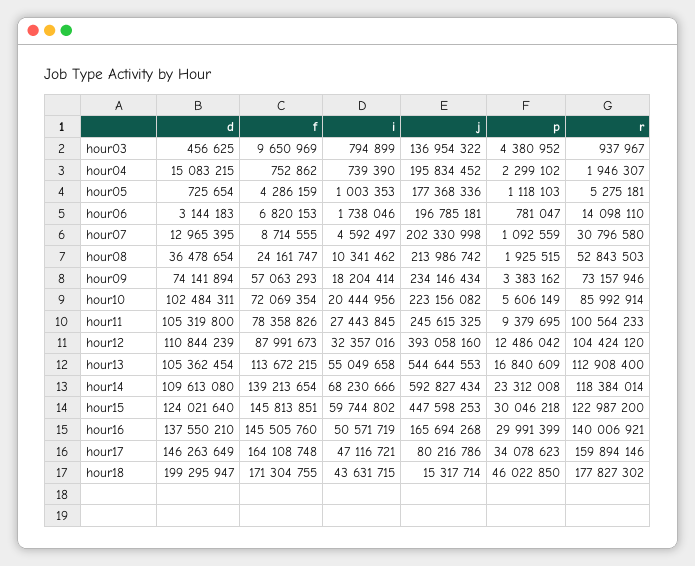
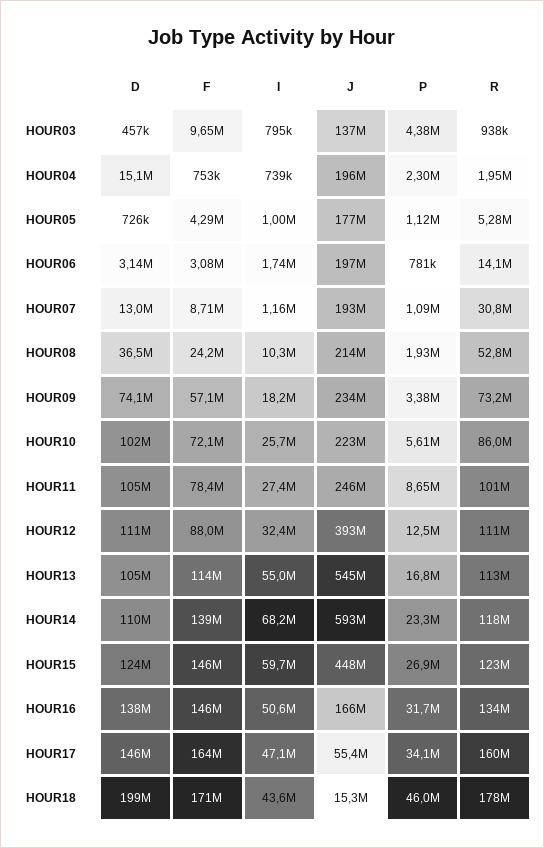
f, hour06: 6820153 -> 3080000
i, hour07: 4592497 -> 1160000
j, hour07: 202330998 -> 193000000
i, hour10: 20444956 -> 25700000
p, hour11: 9379695 -> 8650000
r, hour12: 104424120 -> 111000000
p, hour15: 30046218 -> 26900000
p, hour16: 29991399 -> 31700000
r, hour16: 140006921 -> 134000000
j, hour17: 80216786 -> 55400000

